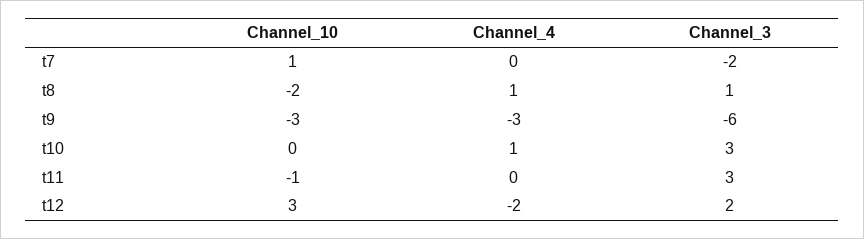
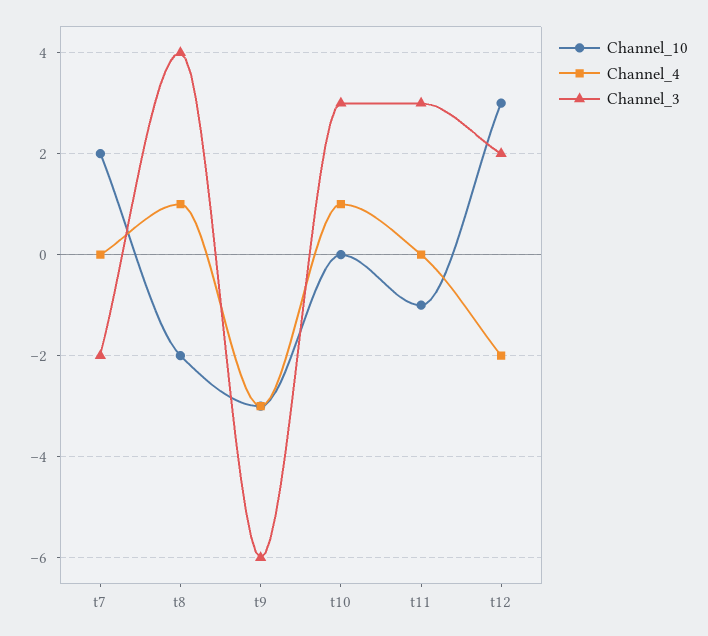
Channel_10, t7: 1 -> 2
Channel_3, t8: 1 -> 4

